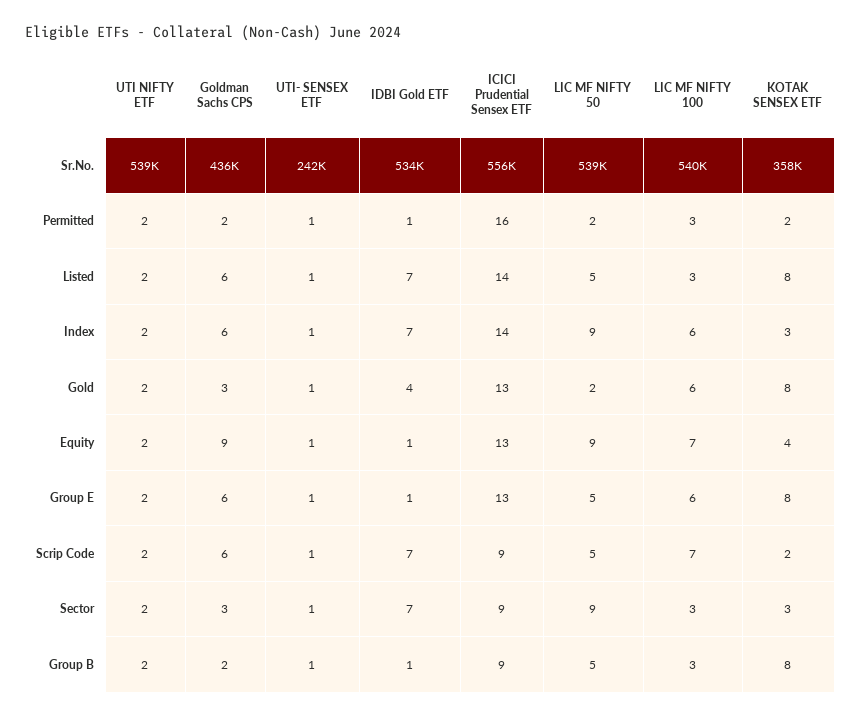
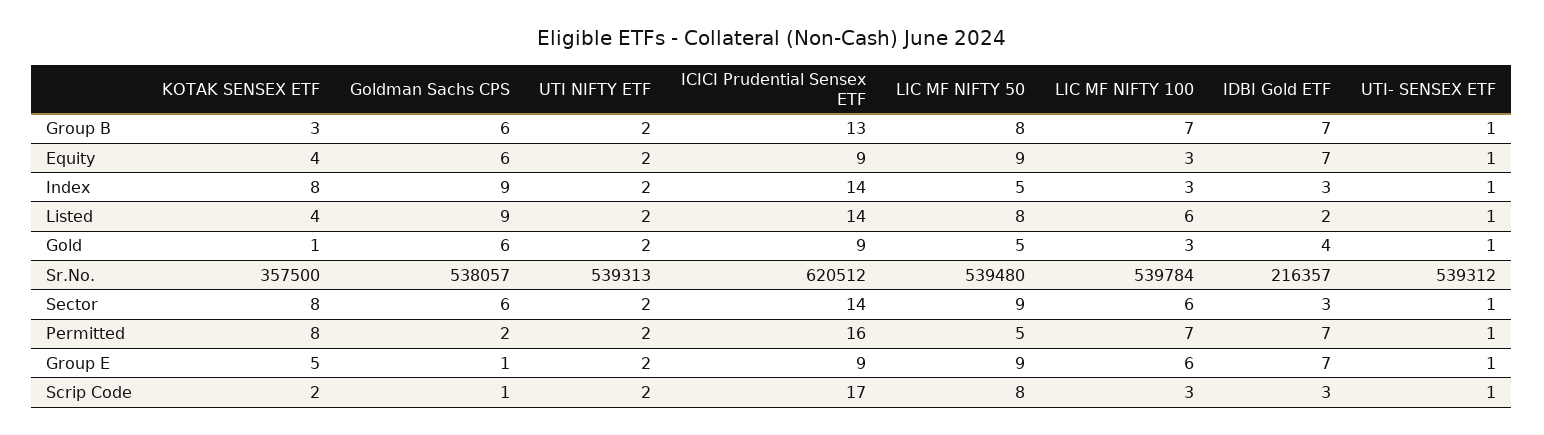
Goldman Sachs CPS, Sr.No.: 436000 -> 538057
UTI- SENSEX ETF, Sr.No.: 242000 -> 539312
IDBI Gold ETF, Sr.No.: 534000 -> 216357
ICICI Prudential Sensex ETF, Sr.No.: 556000 -> 620512
IDBI Gold ETF, Permitted: 1 -> 7
LIC MF NIFTY 50, Permitted: 2 -> 5
LIC MF NIFTY 100, Permitted: 3 -> 7
KOTAK SENSEX ETF, Permitted: 2 -> 8
Goldman Sachs CPS, Listed: 6 -> 9
IDBI Gold ETF, Listed: 7 -> 2
LIC MF NIFTY 50, Listed: 5 -> 8
LIC MF NIFTY 100, Listed: 3 -> 6
KOTAK SENSEX ETF, Listed: 8 -> 4
Goldman Sachs CPS, Index: 6 -> 9
IDBI Gold ETF, Index: 7 -> 3
LIC MF NIFTY 50, Index: 9 -> 5
LIC MF NIFTY 100, Index: 6 -> 3
KOTAK SENSEX ETF, Index: 3 -> 8
Goldman Sachs CPS, Gold: 3 -> 6
ICICI Prudential Sensex ETF, Gold: 13 -> 9
LIC MF NIFTY 50, Gold: 2 -> 5
LIC MF NIFTY 100, Gold: 6 -> 3
KOTAK SENSEX ETF, Gold: 8 -> 1
Goldman Sachs CPS, Equity: 9 -> 6
IDBI Gold ETF, Equity: 1 -> 7
ICICI Prudential Sensex ETF, Equity: 13 -> 9
LIC MF NIFTY 100, Equity: 7 -> 3
Goldman Sachs CPS, Group E: 6 -> 1
IDBI Gold ETF, Group E: 1 -> 7
ICICI Prudential Sensex ETF, Group E: 13 -> 9
LIC MF NIFTY 50, Group E: 5 -> 9
KOTAK SENSEX ETF, Group E: 8 -> 5
Goldman Sachs CPS, Scrip Code: 6 -> 1
IDBI Gold ETF, Scrip Code: 7 -> 3
ICICI Prudential Sensex ETF, Scrip Code: 9 -> 17
LIC MF NIFTY 50, Scrip Code: 5 -> 8
LIC MF NIFTY 100, Scrip Code: 7 -> 3
Goldman Sachs CPS, Sector: 3 -> 6
IDBI Gold ETF, Sector: 7 -> 3
ICICI Prudential Sensex ETF, Sector: 9 -> 14
LIC MF NIFTY 100, Sector: 3 -> 6
KOTAK SENSEX ETF, Sector: 3 -> 8
Goldman Sachs CPS, Group B: 2 -> 6
IDBI Gold ETF, Group B: 1 -> 7
ICICI Prudential Sensex ETF, Group B: 9 -> 13
LIC MF NIFTY 50, Group B: 5 -> 8
LIC MF NIFTY 100, Group B: 3 -> 7
KOTAK SENSEX ETF, Group B: 8 -> 3

